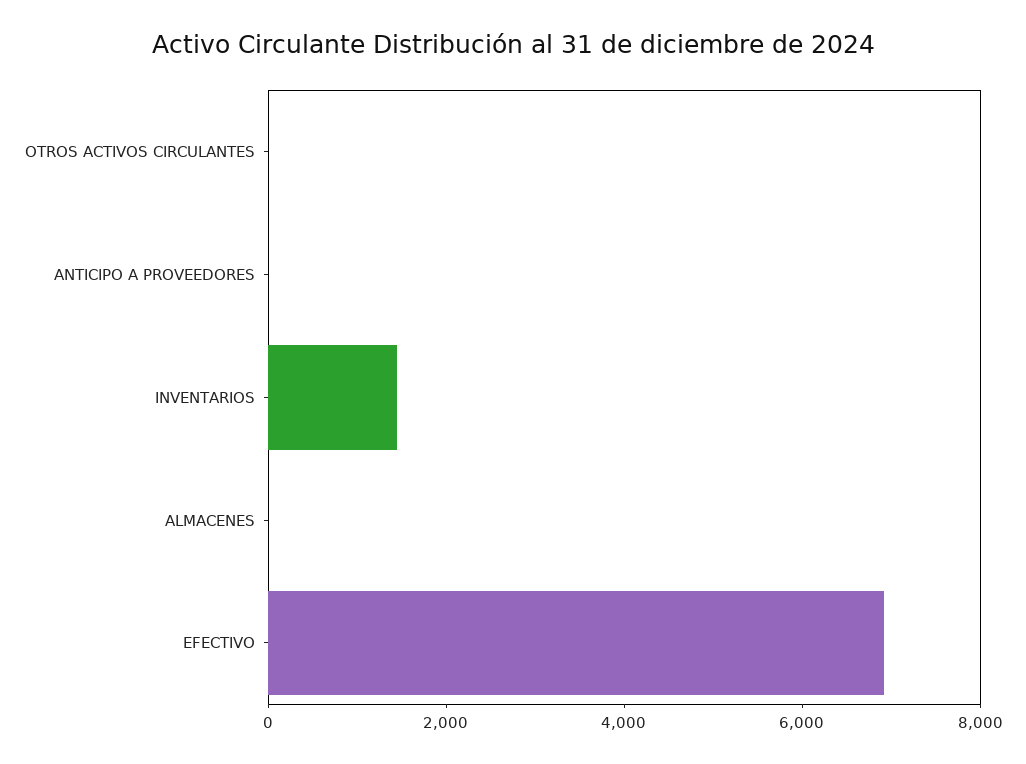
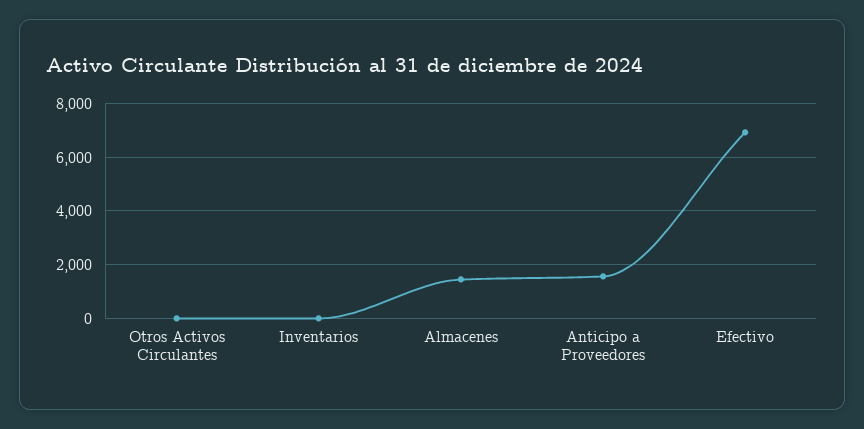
ANTICIPO A PROVEEDORES: 0 -> 1500
INVENTARIOS: 1500 -> 0
ALMACENES: 0 -> 1500

